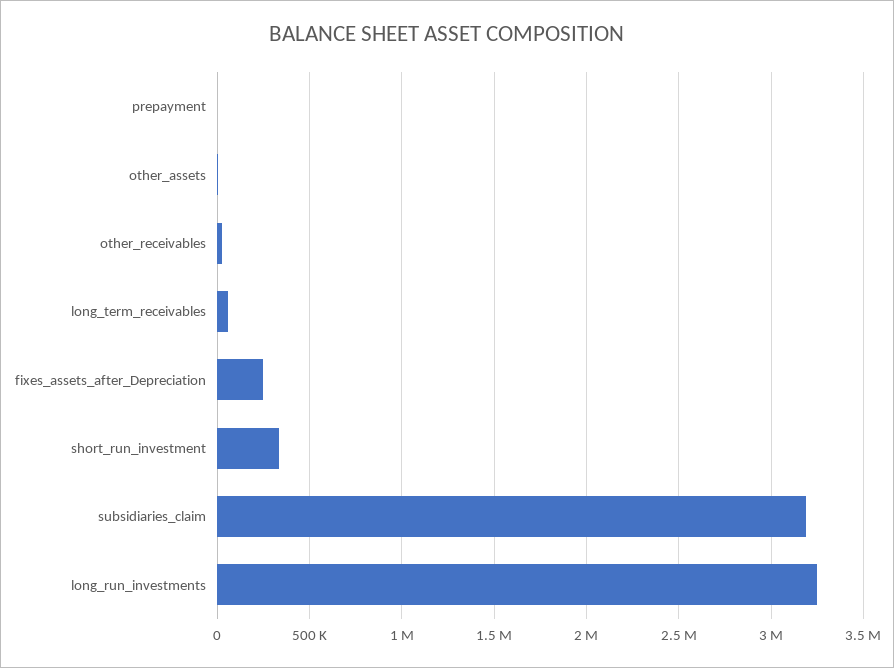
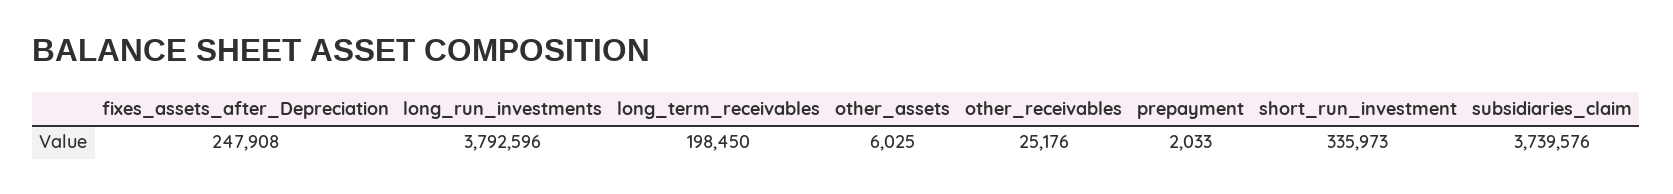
long_term_receivables: 50000 -> 198450
subsidiaries_claim: 3200000 -> 3739576
long_run_investments: 3250000 -> 3792596

